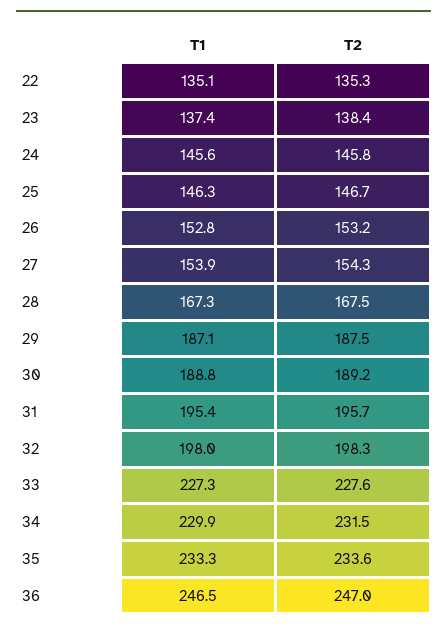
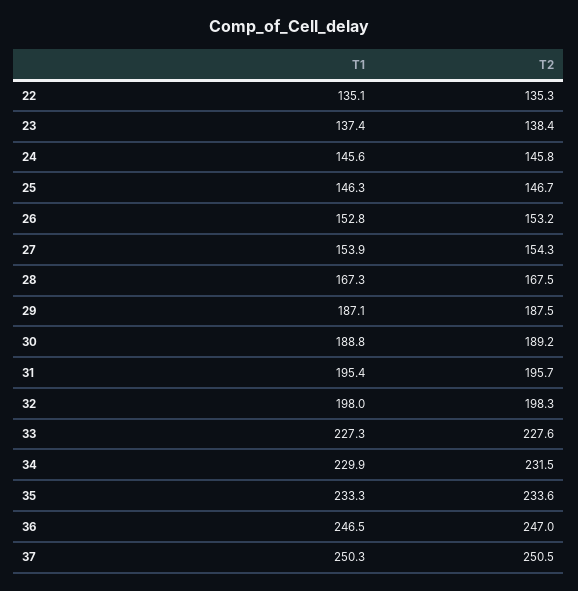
T1, 37: none -> 250.3
T2, 37: none -> 250.5

